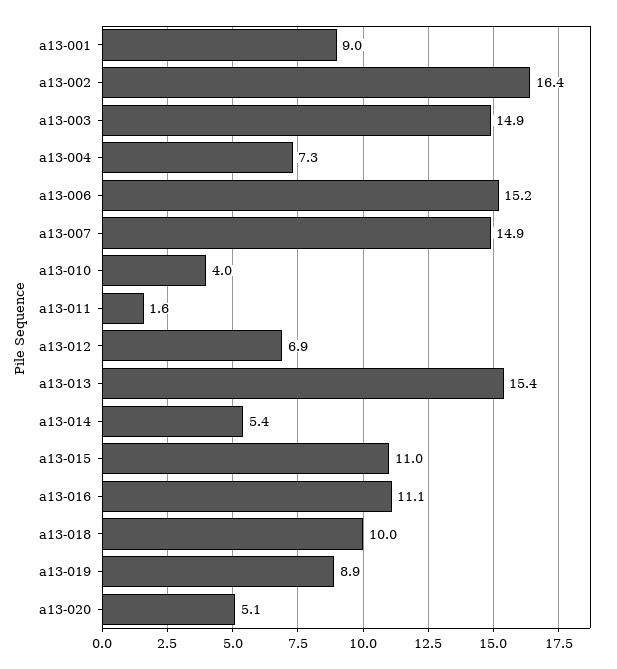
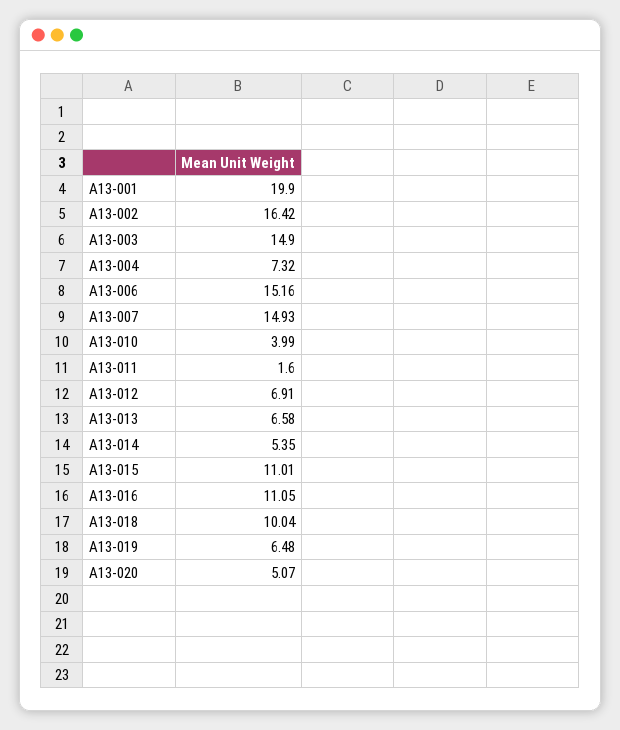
a13-001: 9 -> 19.9
a13-013: 15.4 -> 6.58
a13-019: 8.9 -> 6.48

